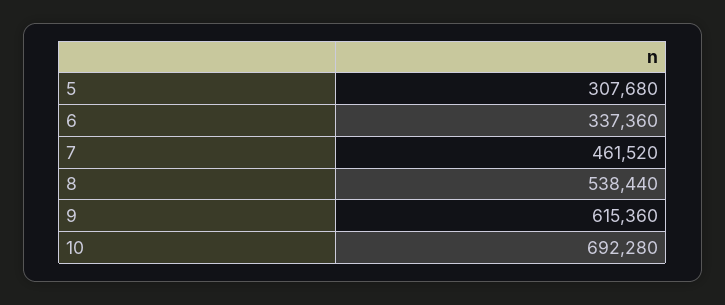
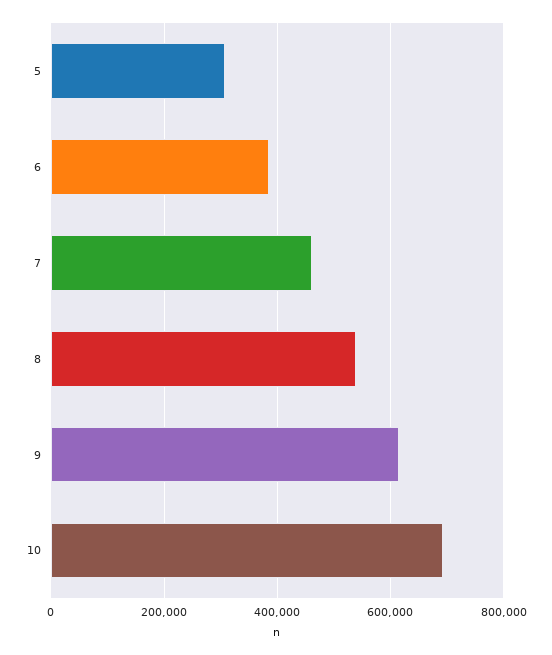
6: 337360 -> 380000

